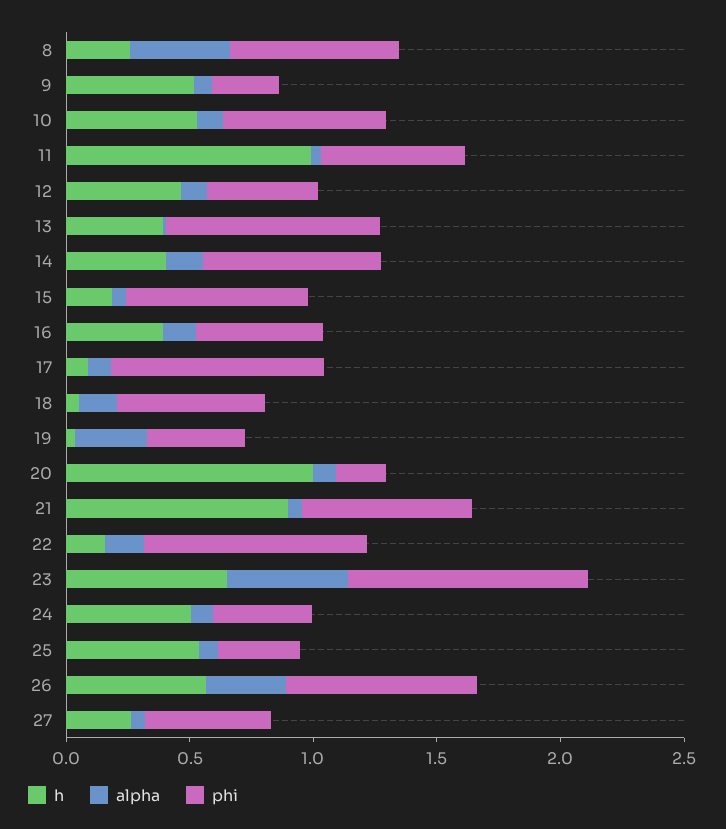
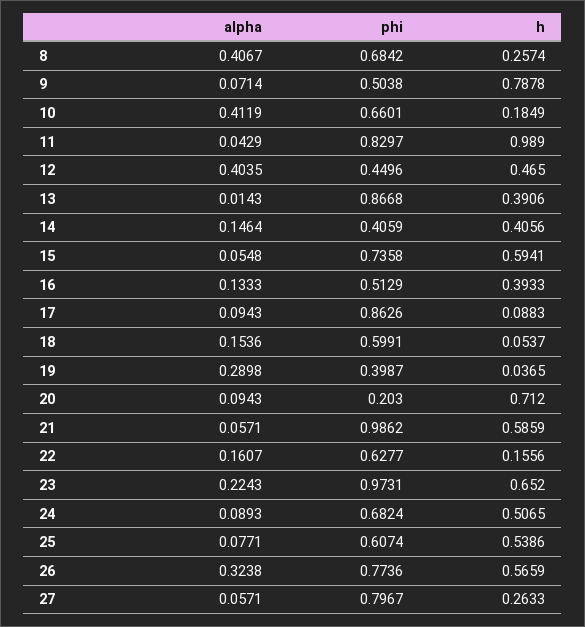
h, 9: 0.5 -> 0.7878
phi, 9: 0.3 -> 0.5038
h, 10: 0.5 -> 0.1849
alpha, 10: 0.1 -> 0.4119
phi, 11: 0.6 -> 0.8297
alpha, 12: 0.1 -> 0.4035
phi, 14: 0.7 -> 0.4059
h, 15: 0.2 -> 0.5941
h, 20: 1 -> 0.712
h, 21: 0.9 -> 0.5859
phi, 21: 0.7 -> 0.9862
phi, 22: 0.9 -> 0.6277
alpha, 23: 0.5 -> 0.2243
phi, 24: 0.4 -> 0.6824
phi, 25: 0.3 -> 0.6074
phi, 27: 0.5 -> 0.7967

